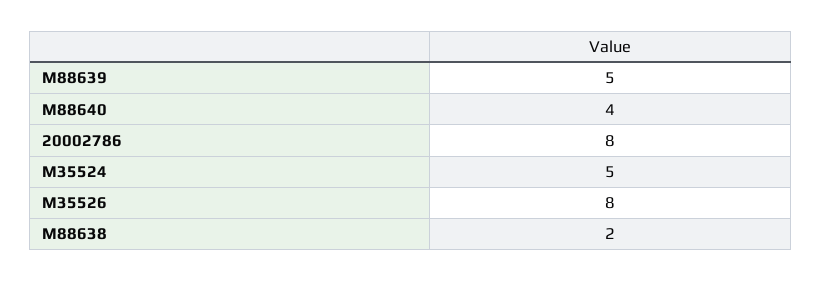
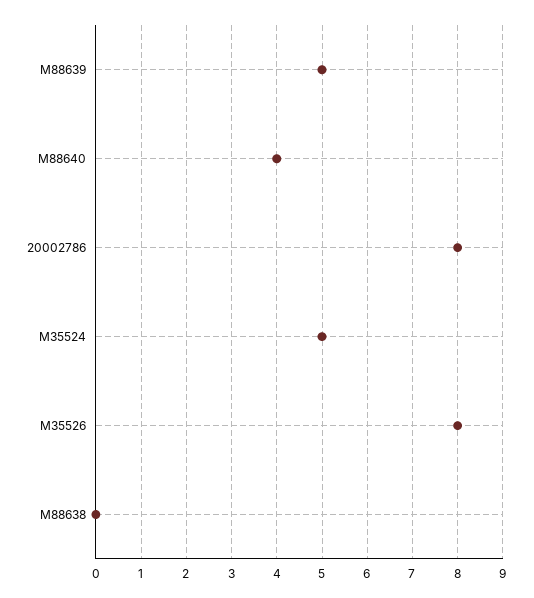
M88638: 2 -> 0

